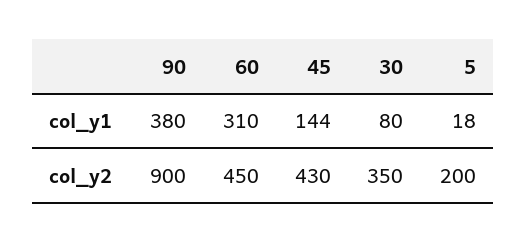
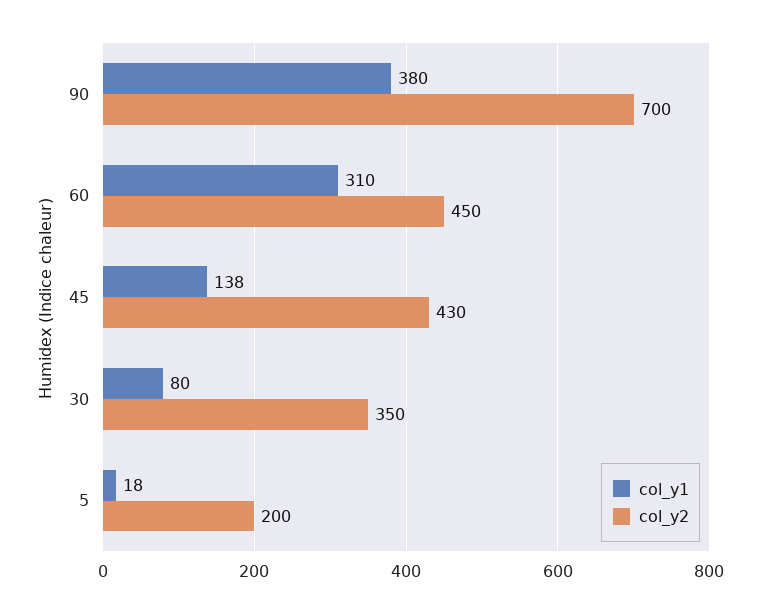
col_y1, 45: 144 -> 138
col_y2, 90: 900 -> 700

